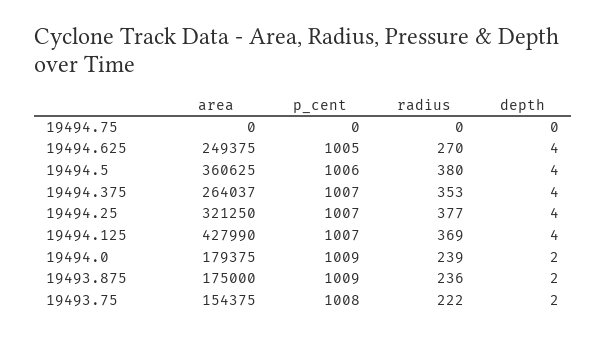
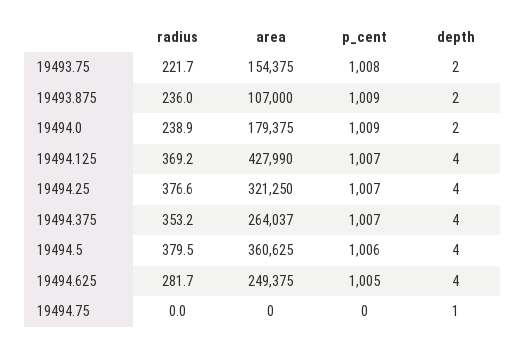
depth, 19494.75: 0 -> 1
radius, 19494.625: 270 -> 281.7
area, 19493.875: 175000 -> 107000

